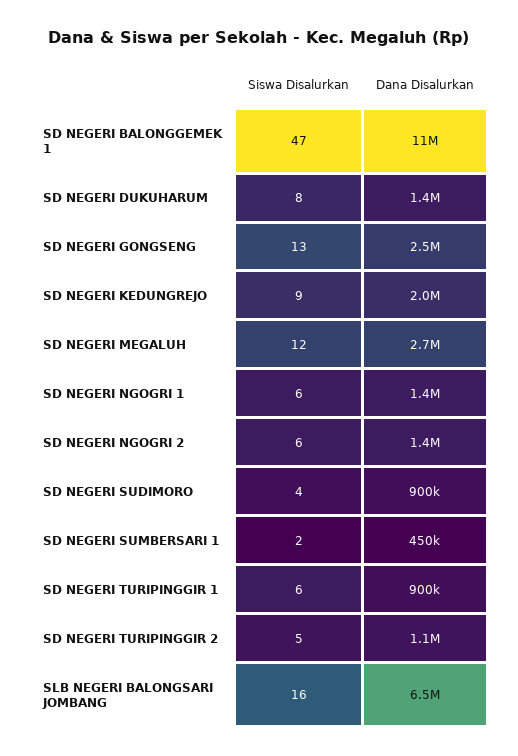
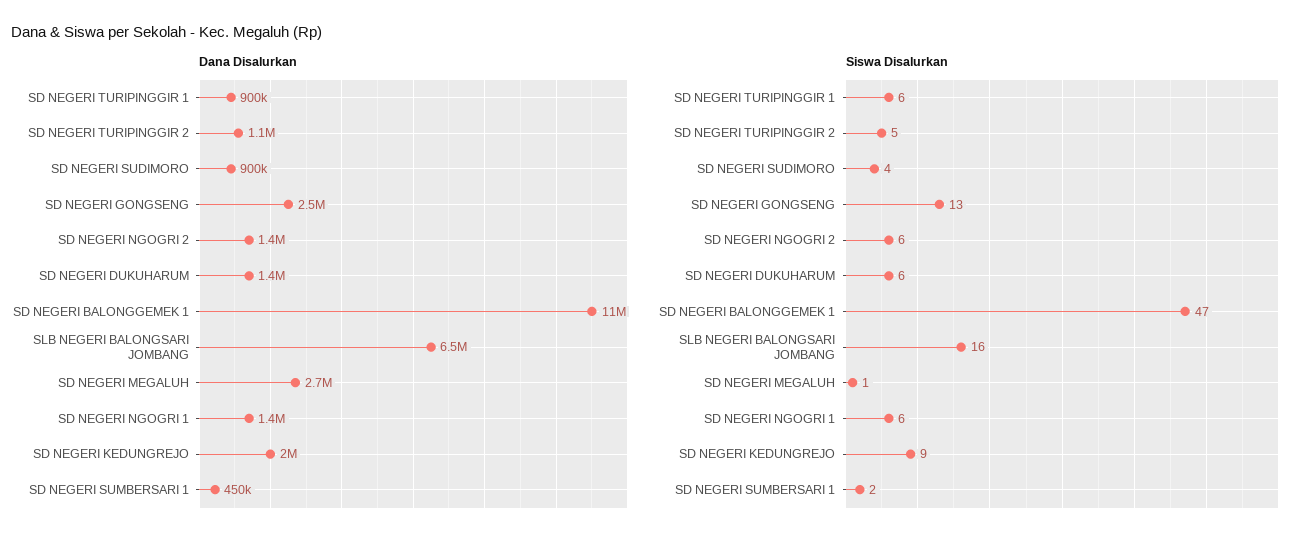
Siswa Disalurkan, SD NEGERI DUKUHARUM: 8 -> 6
Siswa Disalurkan, SD NEGERI MEGALUH: 12 -> 1

